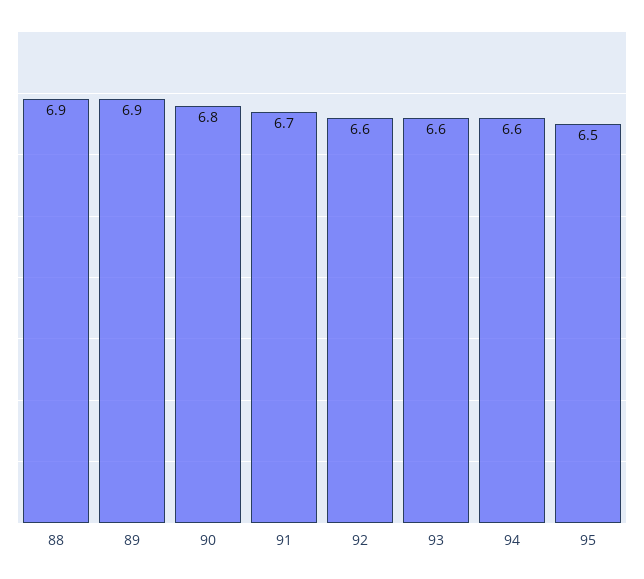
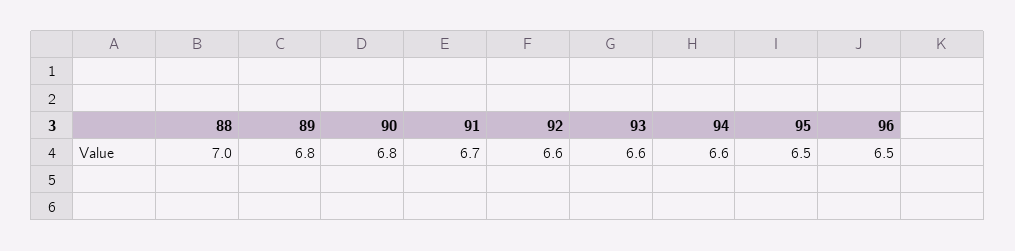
88: 6.9 -> 7
89: 6.9 -> 6.8
96: none -> 6.5

